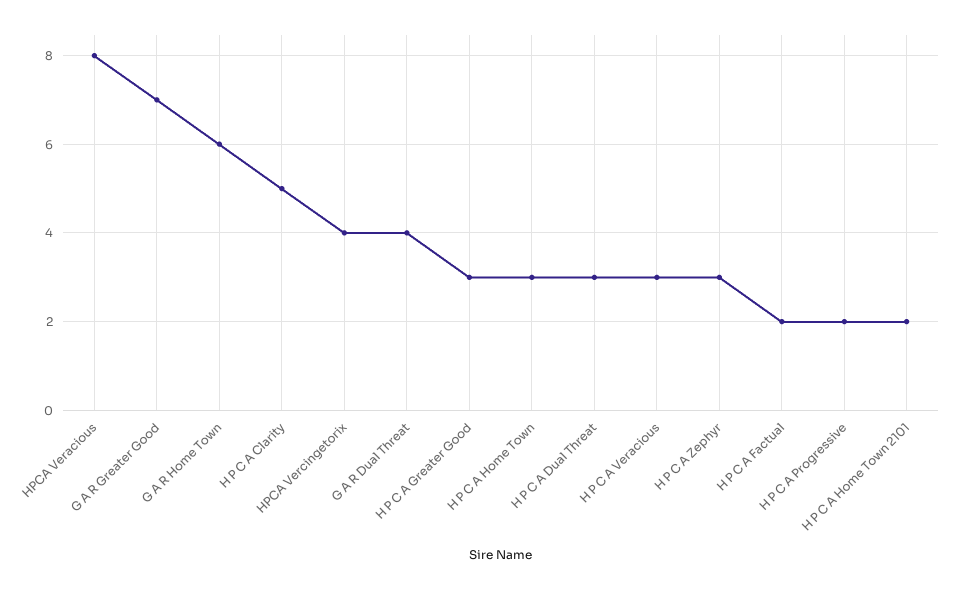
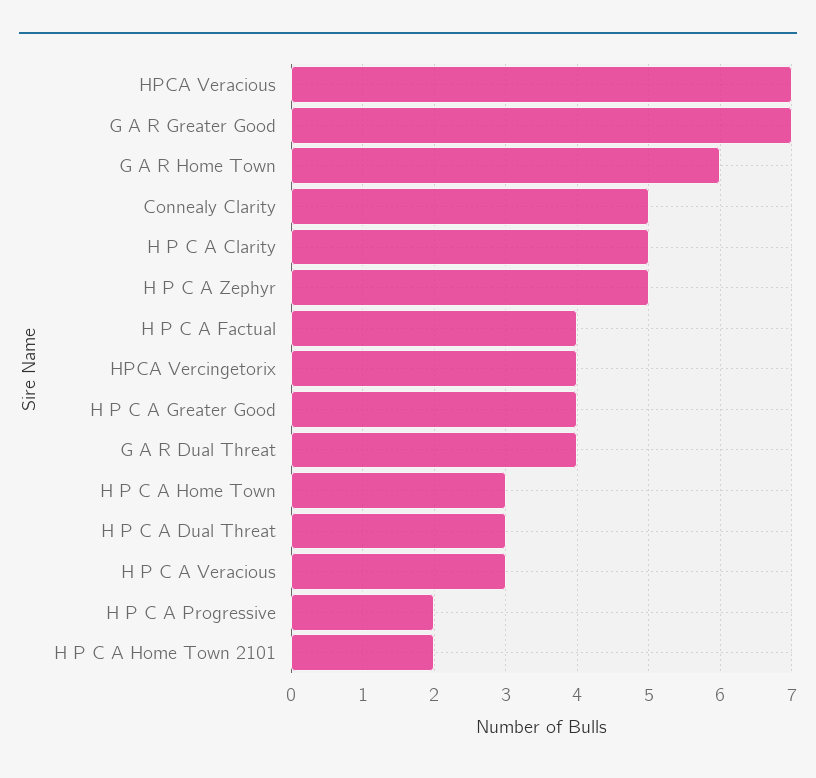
HPCA Veracious: 8 -> 7
H P C A Greater Good: 3 -> 4
H P C A Zephyr: 3 -> 5
H P C A Factual: 2 -> 4
Connealy Clarity: none -> 5

